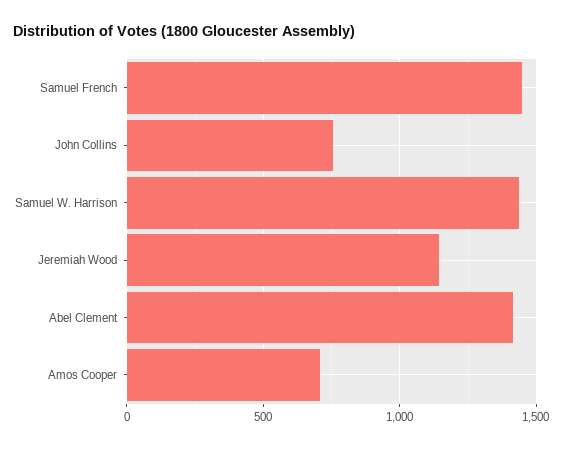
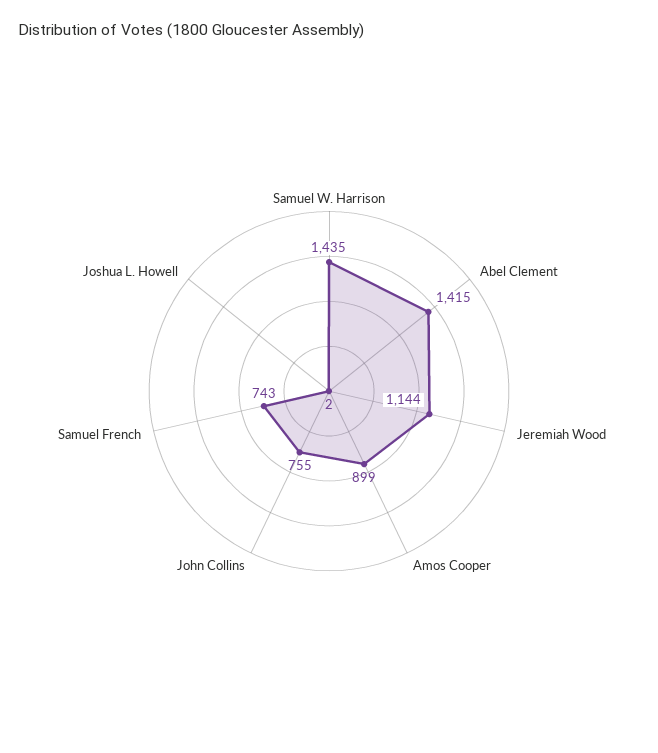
Samuel French: 1450 -> 743
Amos Cooper: 700 -> 899
Joshua L. Howell: none -> 2

